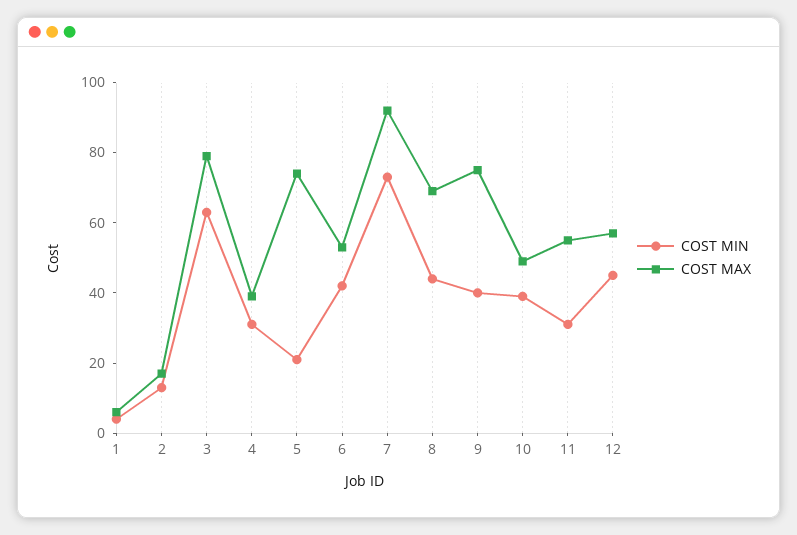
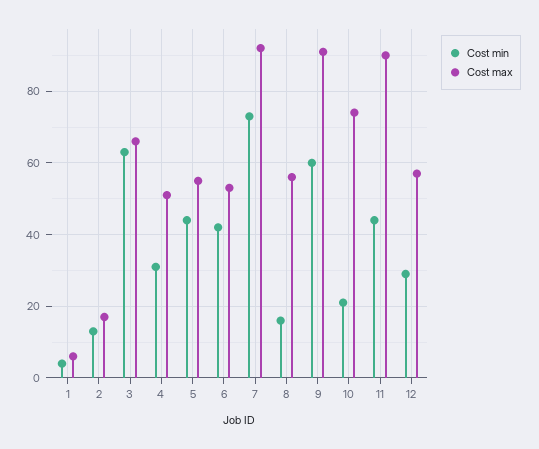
COST MAX, 3: 80 -> 65
COST MAX, 4: 40 -> 50
COST MIN, 5: 20 -> 45
COST MAX, 5: 75 -> 55
COST MIN, 8: 45 -> 15
COST MAX, 8: 70 -> 55
COST MIN, 9: 40 -> 60
COST MAX, 9: 75 -> 90
COST MIN, 10: 40 -> 20
COST MAX, 10: 50 -> 75
COST MIN, 11: 30 -> 45
COST MAX, 11: 55 -> 90
COST MIN, 12: 45 -> 30

